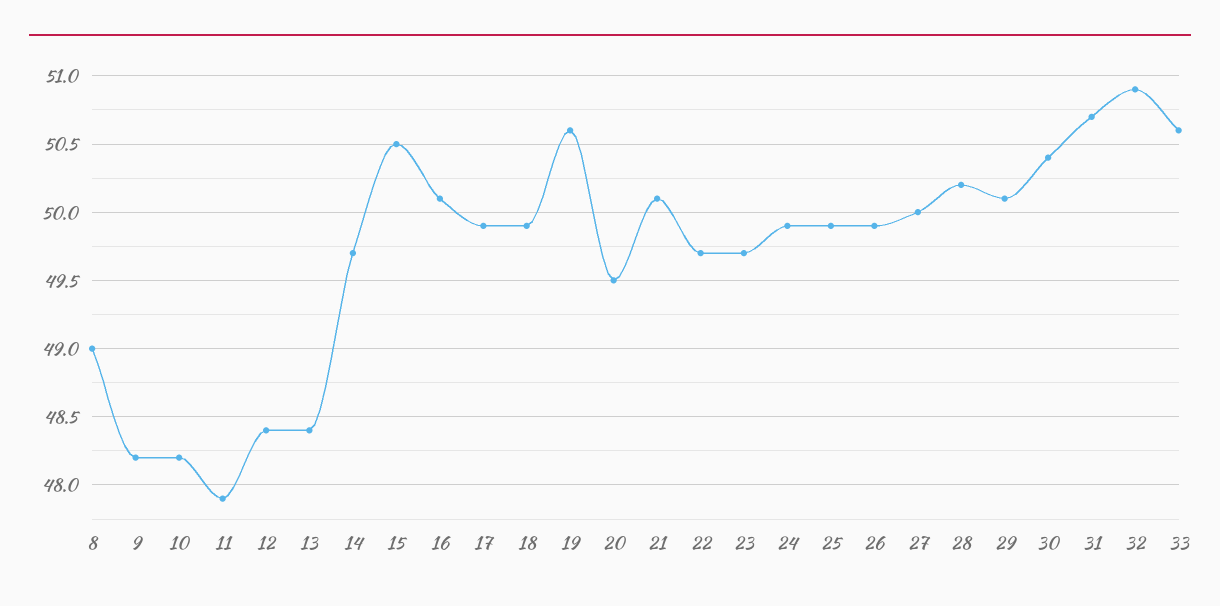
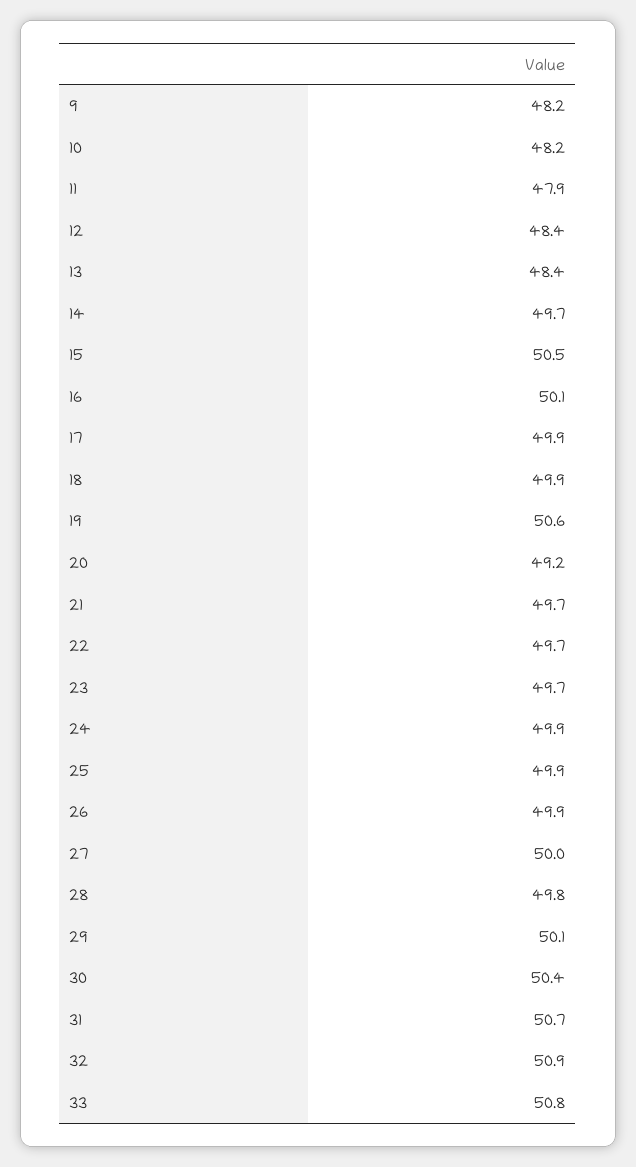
8: 49 -> none
20: 49.5 -> 49.2
21: 50.1 -> 49.7
28: 50.2 -> 49.8
33: 50.6 -> 50.8

